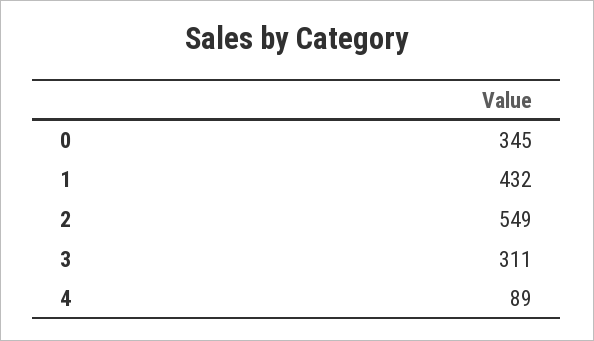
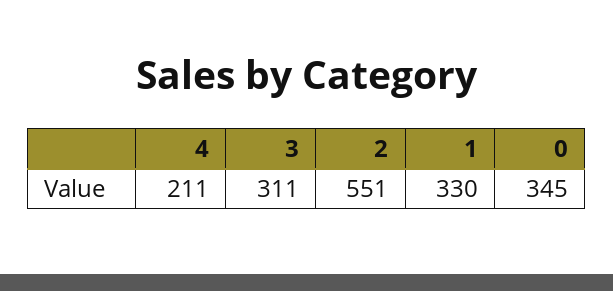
1: 432 -> 330
2: 549 -> 551
4: 89 -> 211

